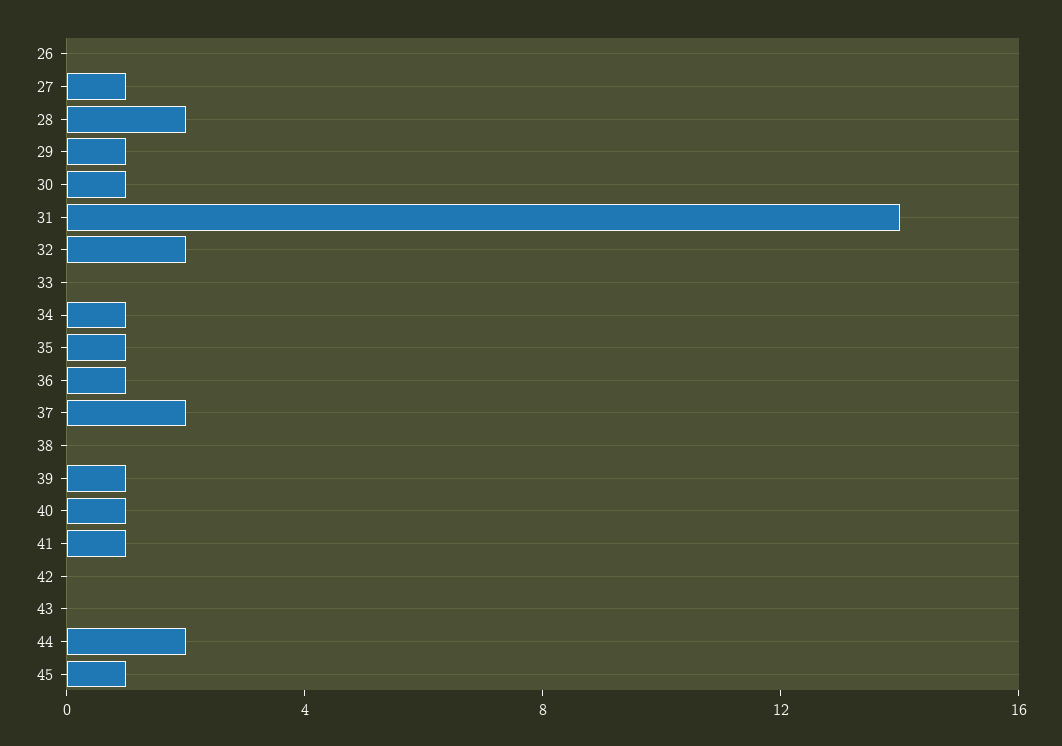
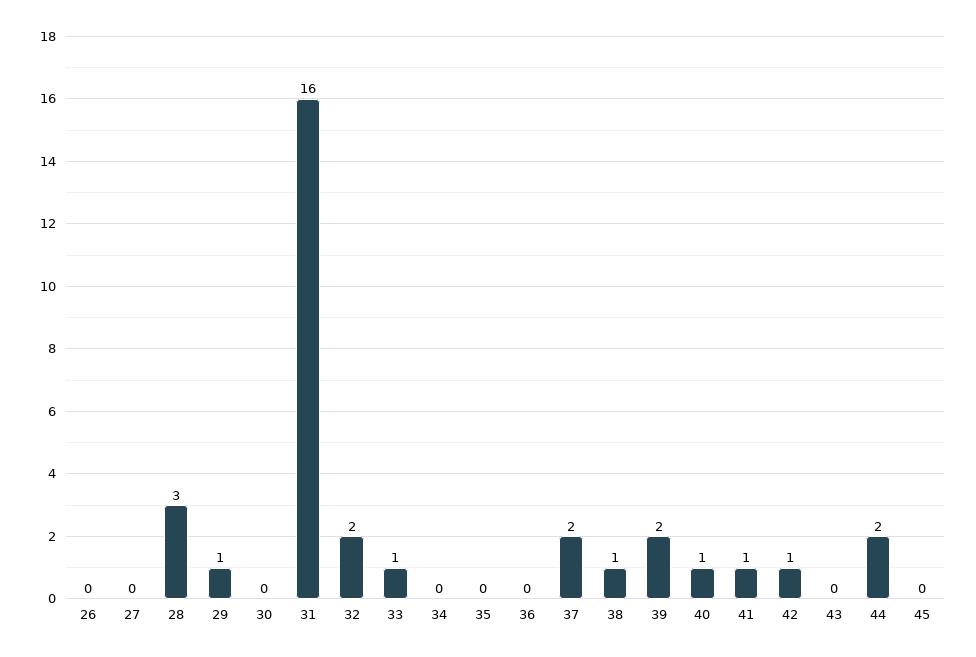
27: 1 -> 0
28: 2 -> 3
30: 1 -> 0
31: 14 -> 16
33: 0 -> 1
34: 1 -> 0
35: 1 -> 0
36: 1 -> 0
38: 0 -> 1
39: 1 -> 2
42: 0 -> 1
45: 1 -> 0

